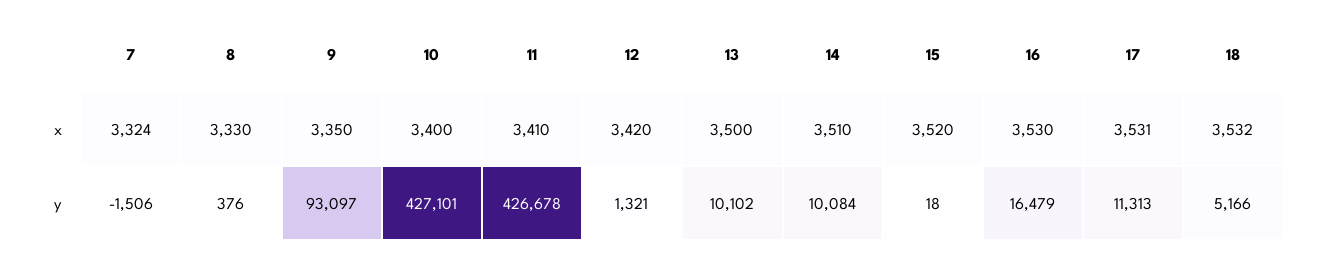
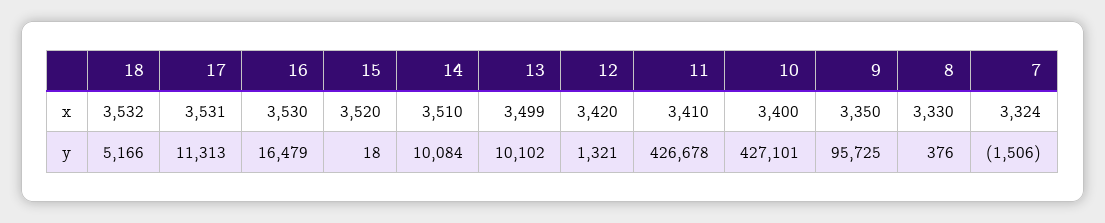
13, x: 3500 -> 3499
9, y: 93097 -> 95725

